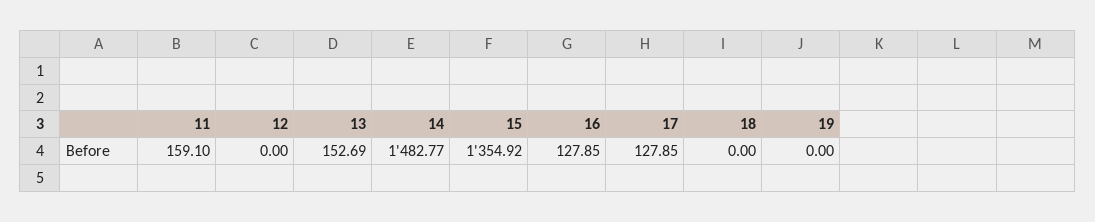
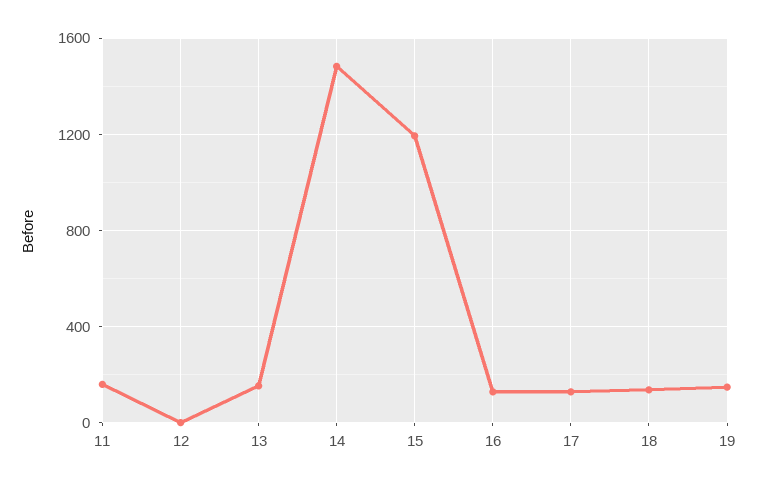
15: 1354.92 -> 1200
18: 0 -> 150
19: 0 -> 150

